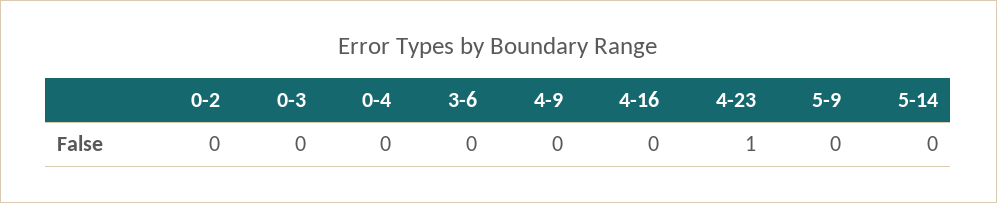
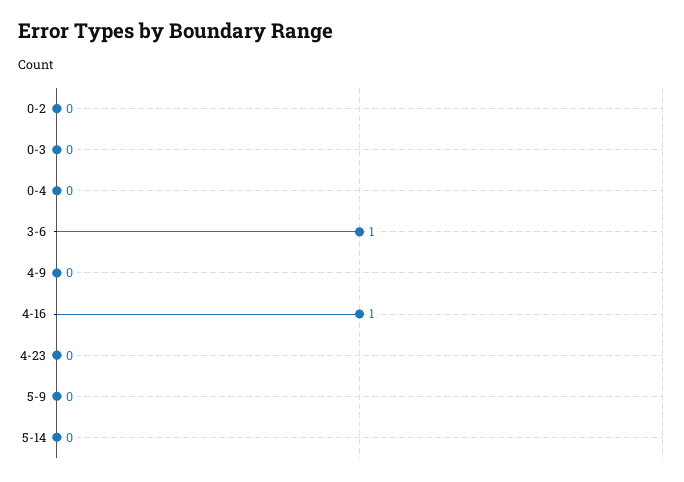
3-6: 0 -> 1
4-16: 0 -> 1
4-23: 1 -> 0

